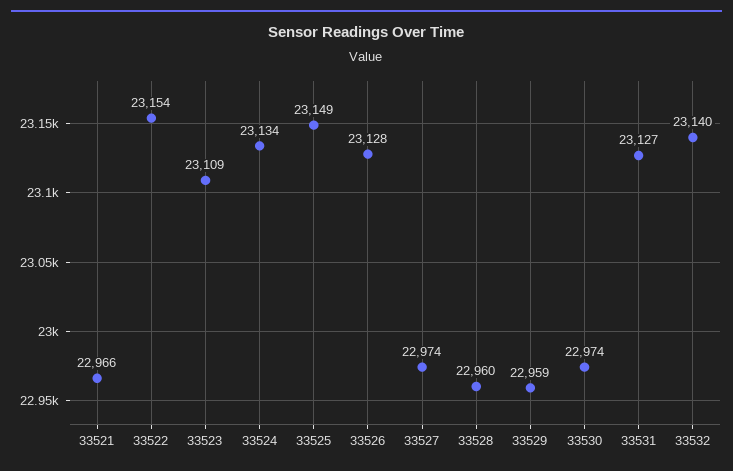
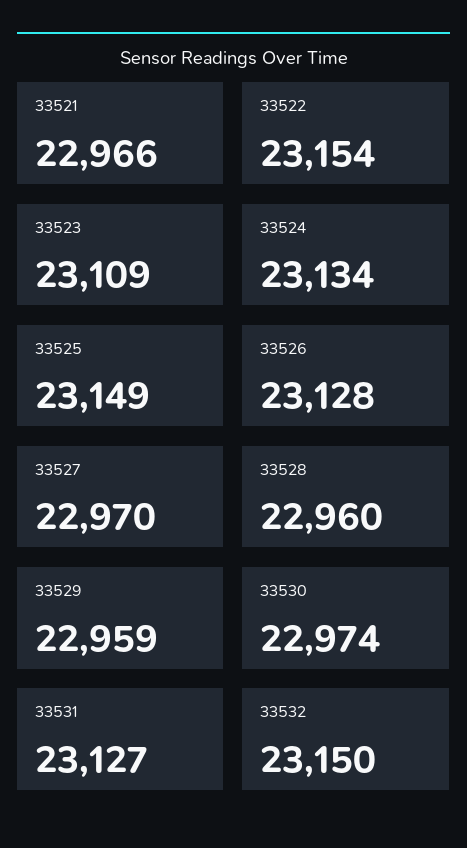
33527: 22974 -> 22970
33532: 23140 -> 23150

